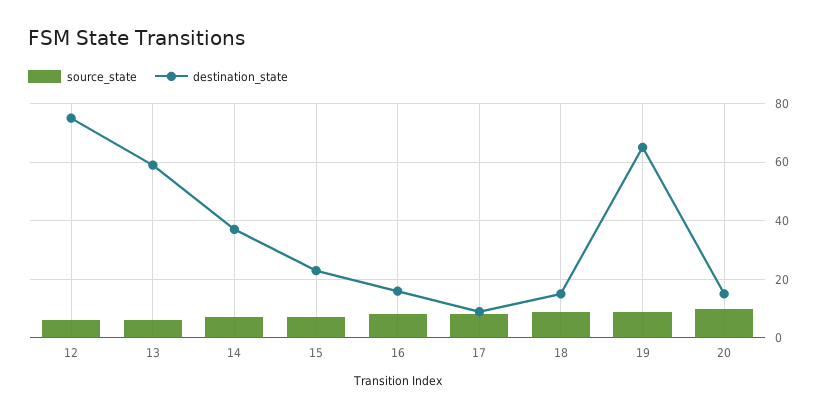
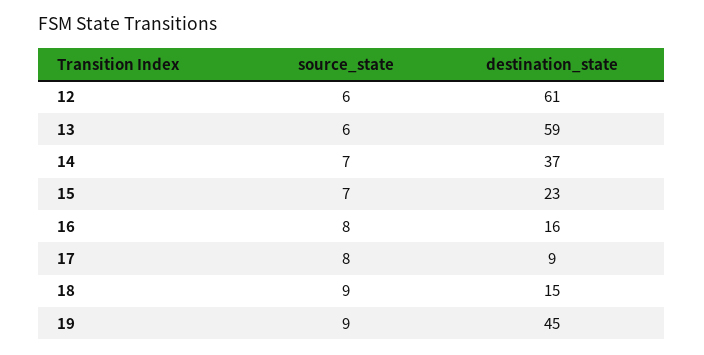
destination_state, 12: 75 -> 61
destination_state, 19: 65 -> 45
source_state, 20: 10 -> none
destination_state, 20: 15 -> none

